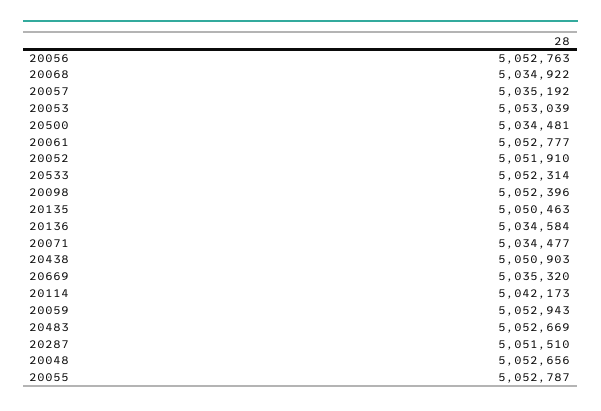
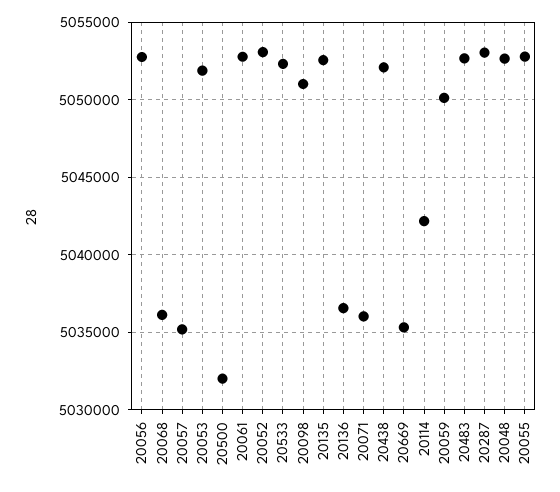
20068: 5034922 -> 5036000
20053: 5053039 -> 5052000
20500: 5034481 -> 5032000
20052: 5051910 -> 5053000
20098: 5052396 -> 5051000
20135: 5050463 -> 5052500
20136: 5034584 -> 5036500
20071: 5034477 -> 5036000
20438: 5050903 -> 5052000
20059: 5052943 -> 5050000
20287: 5051510 -> 5053000

